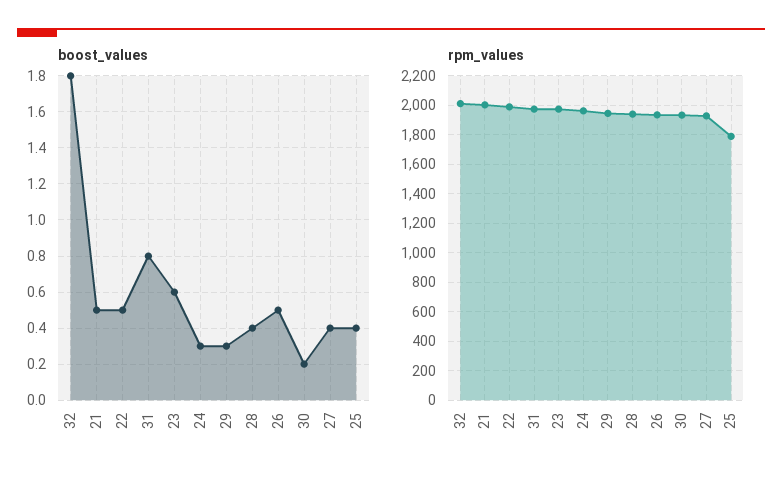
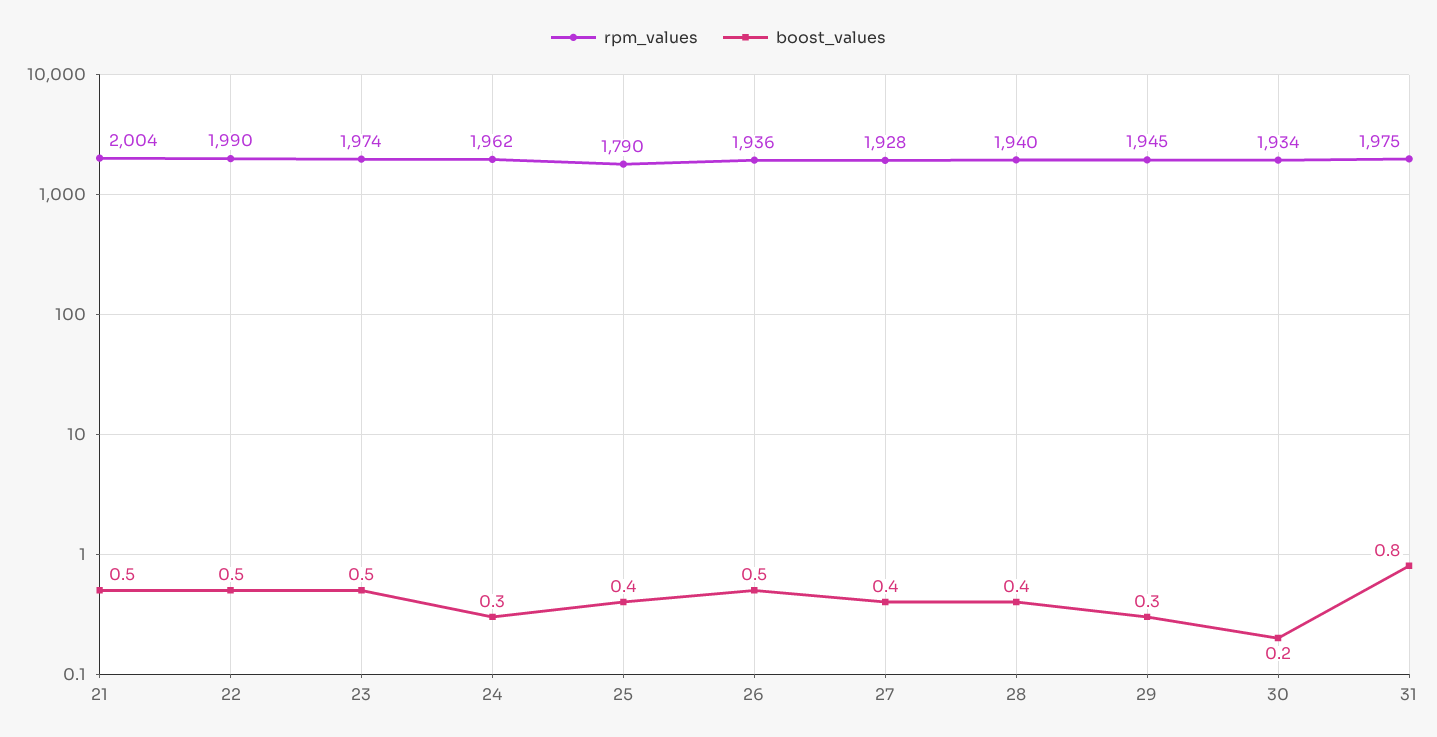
boost_values, 32: 1.8 -> none
boost_values, 23: 0.6 -> 0.5
rpm_values, 32: 2000 -> none

